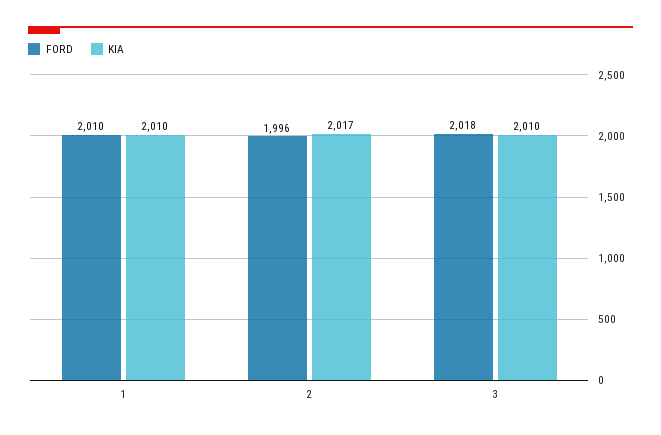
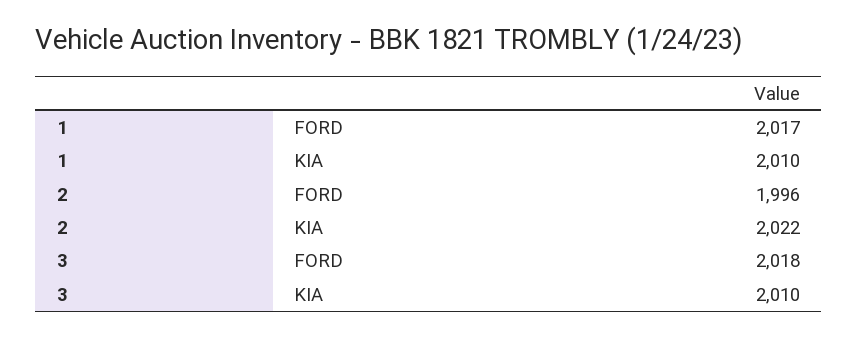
FORD, 1: 2010 -> 2017
KIA, 2: 2017 -> 2022

